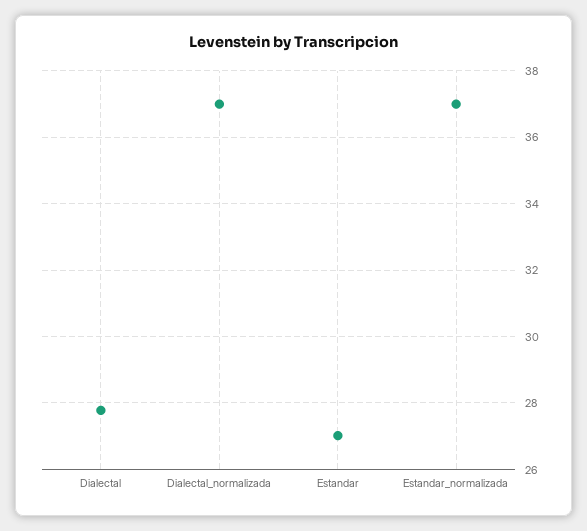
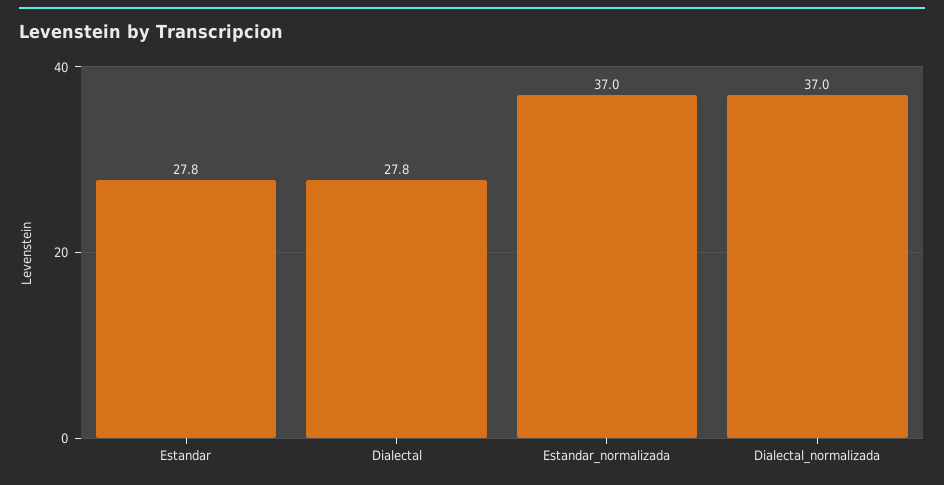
Estandar: 27 -> 27.8

